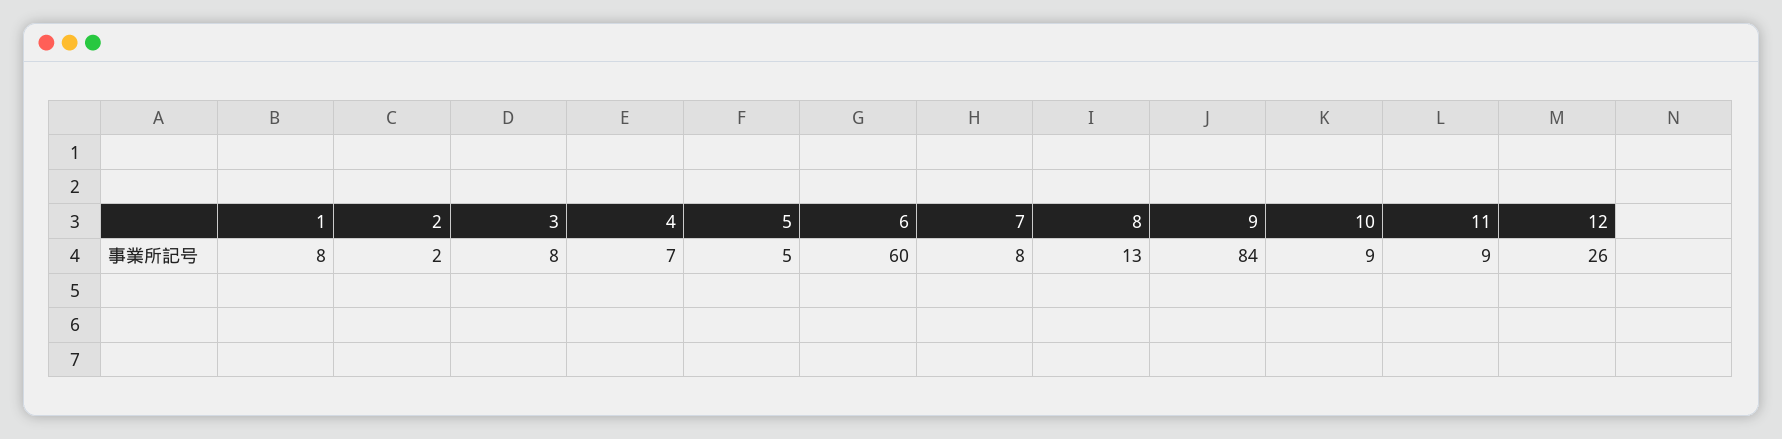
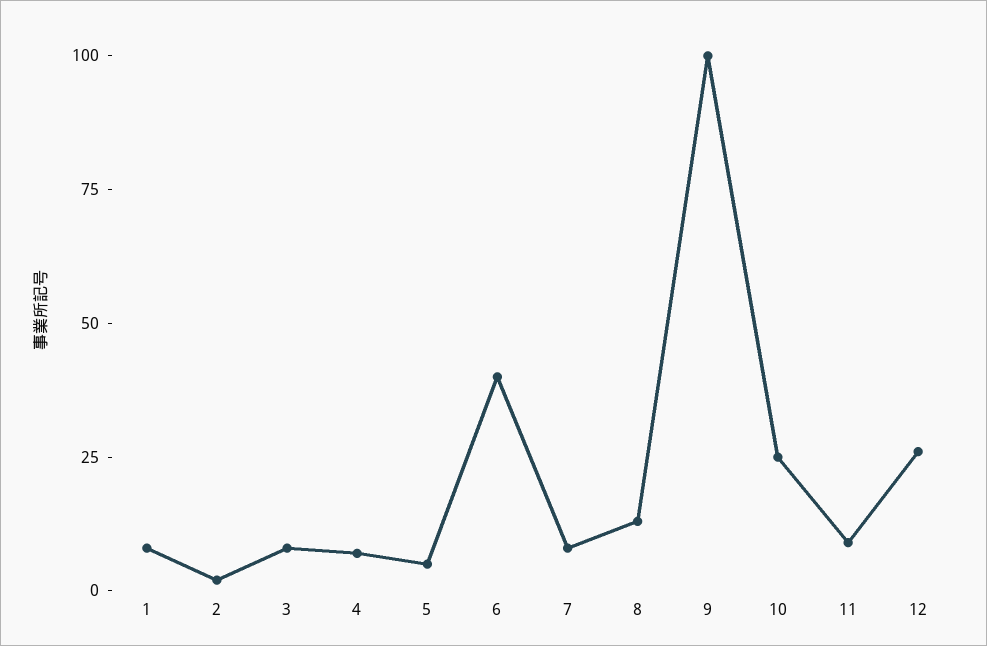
6: 60 -> 40
9: 84 -> 100
10: 9 -> 25

